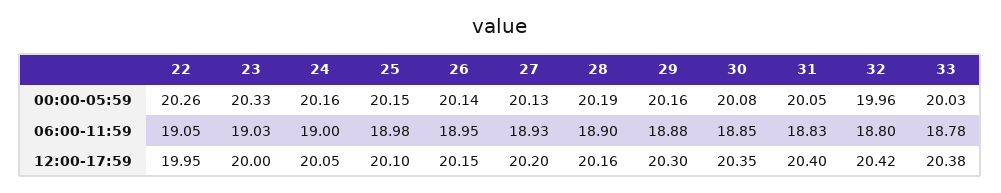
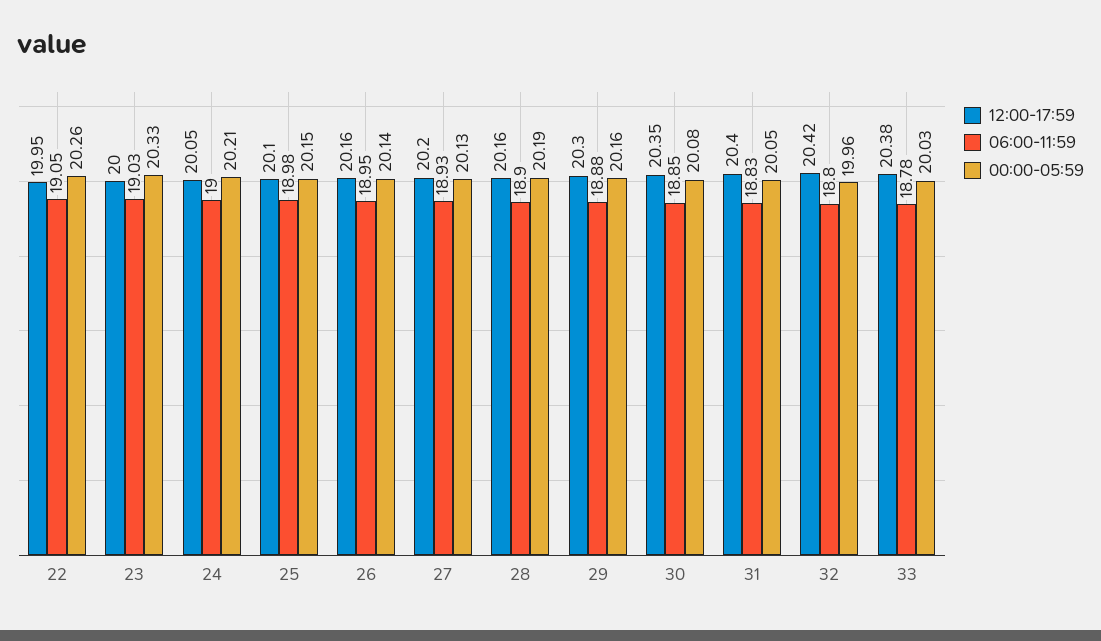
00:00-05:59, 24: 20.16 -> 20.21
12:00-17:59, 26: 20.15 -> 20.16

